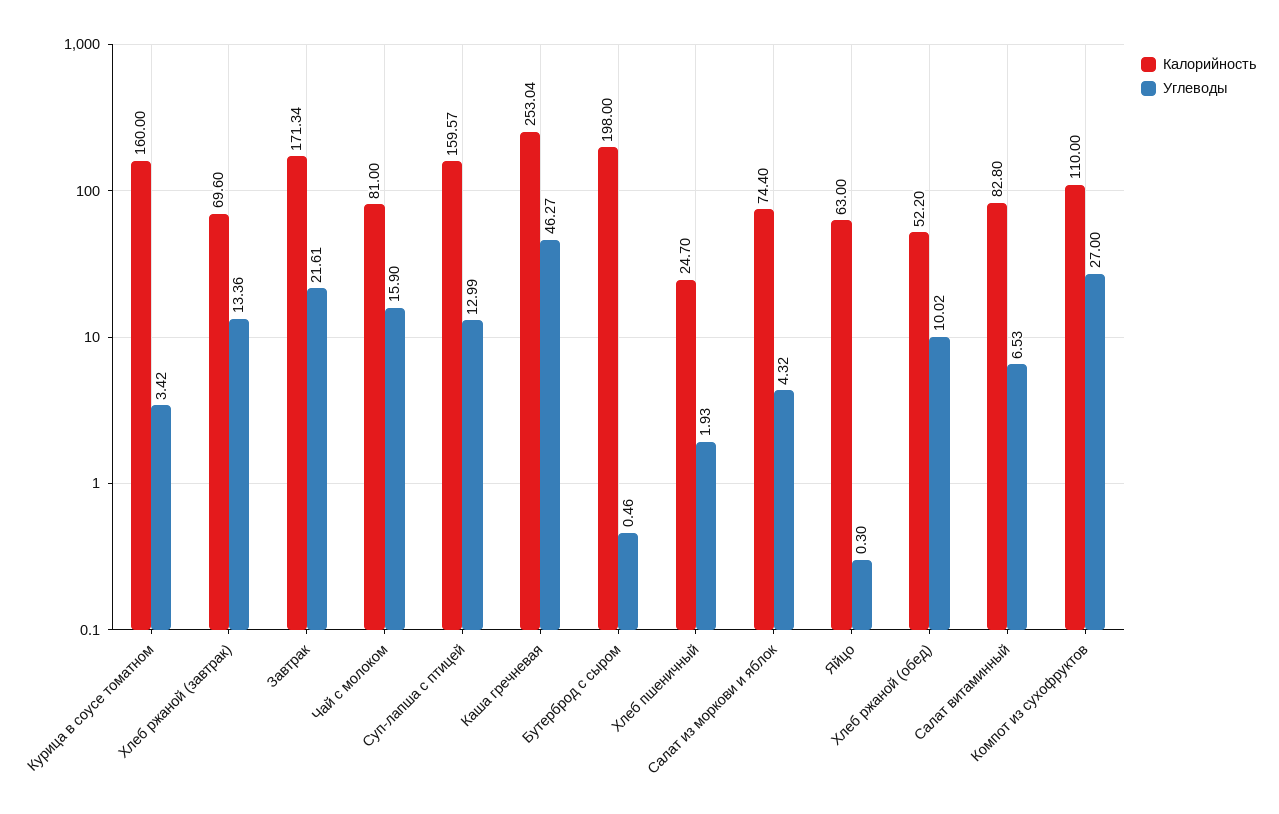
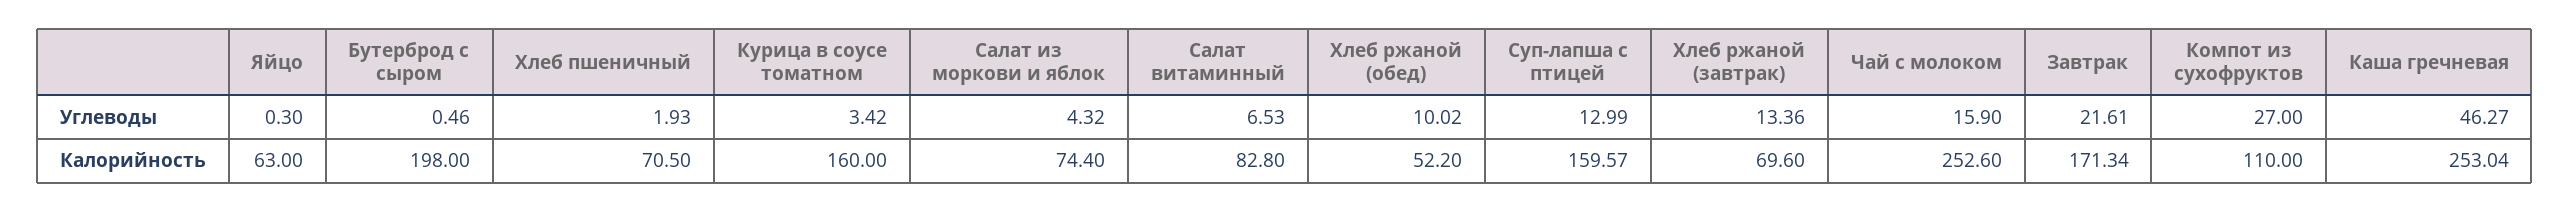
Калорийность, Чай с молоком: 81 -> 252.6
Калорийность, Хлеб пшеничный: 24.7 -> 70.5

